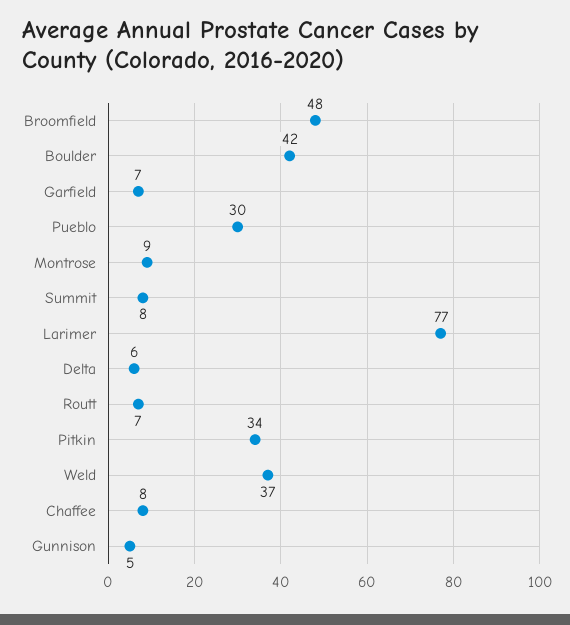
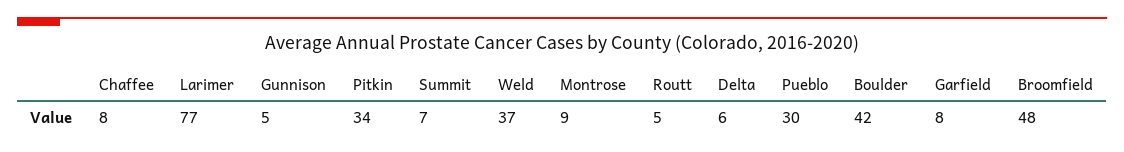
Garfield: 7 -> 8
Summit: 8 -> 7
Routt: 7 -> 5

